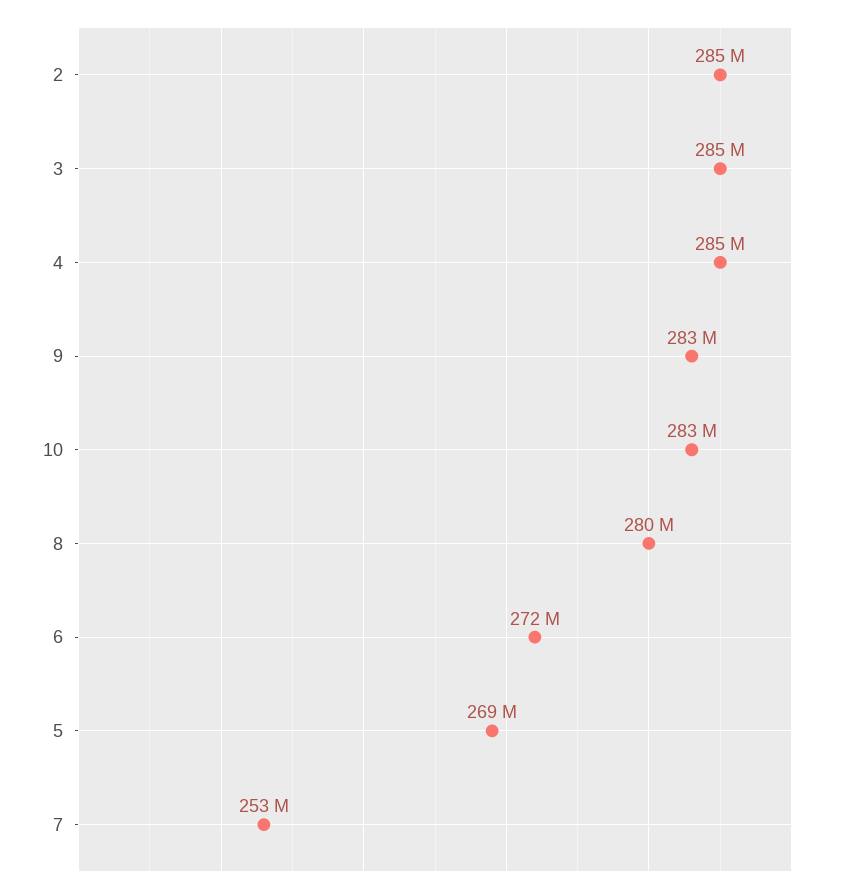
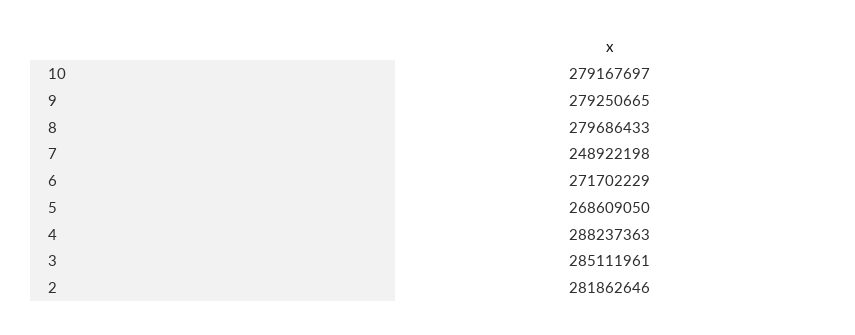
2: 285000000 -> 281862646
4: 285000000 -> 288237363
9: 283000000 -> 279250665
10: 283000000 -> 279167697
7: 253000000 -> 248922198

